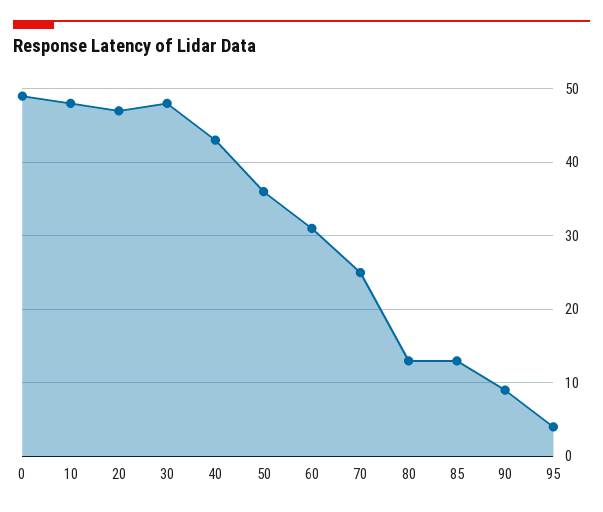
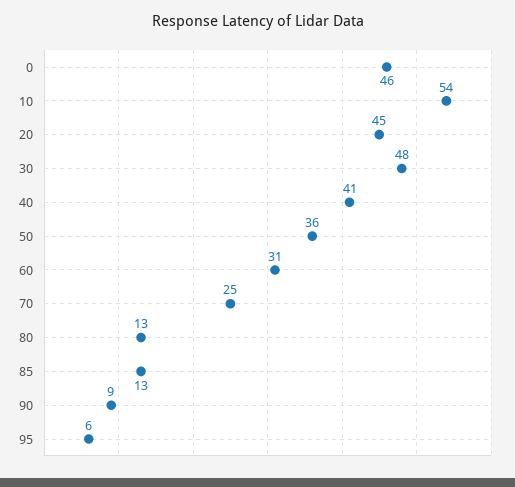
0: 49 -> 46
10: 48 -> 54
20: 47 -> 45
40: 43 -> 41
95: 4 -> 6

